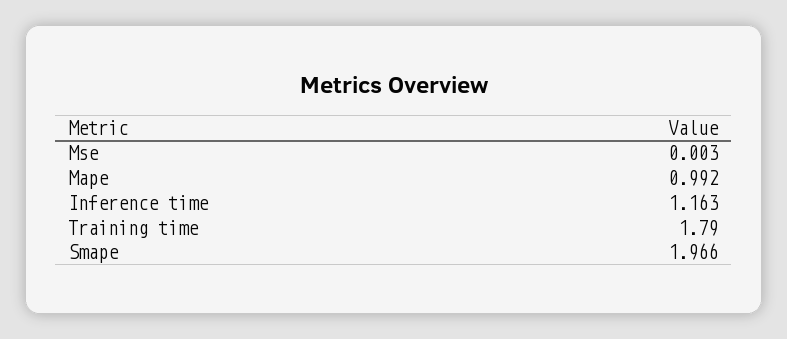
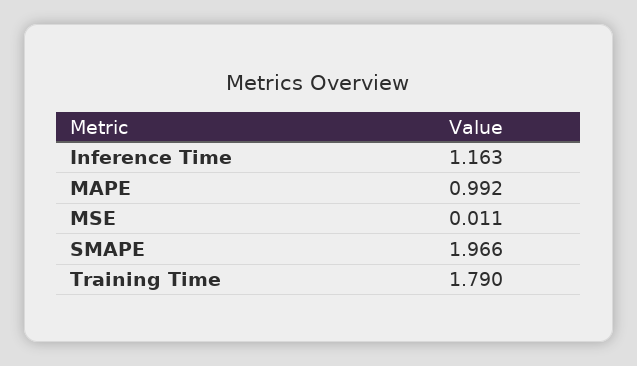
Mse: 0.003 -> 0.011

